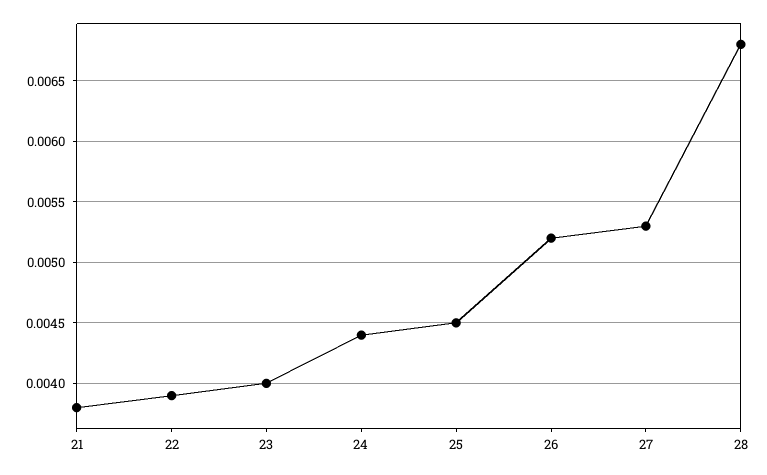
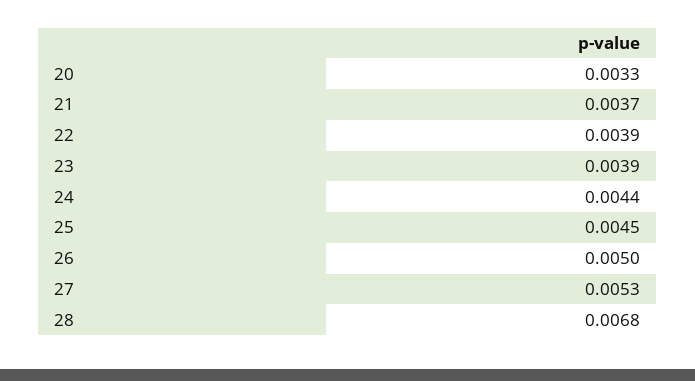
21: 0.0038 -> 0.0037
23: 0.004 -> 0.0039
26: 0.0052 -> 0.005
20: none -> 0.0033

